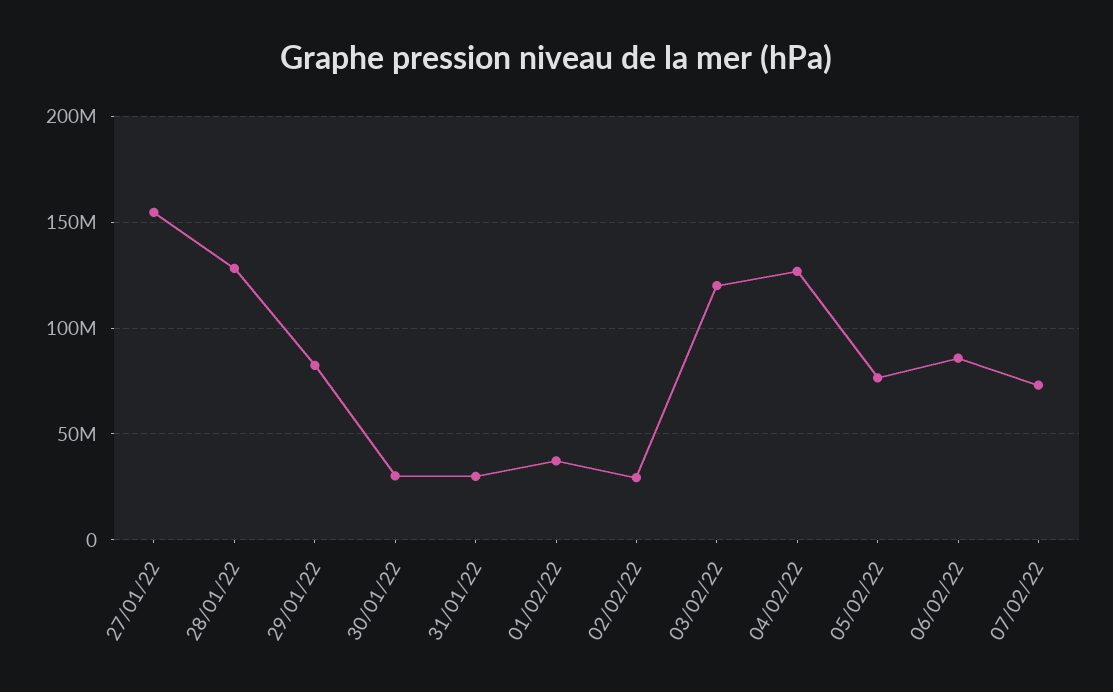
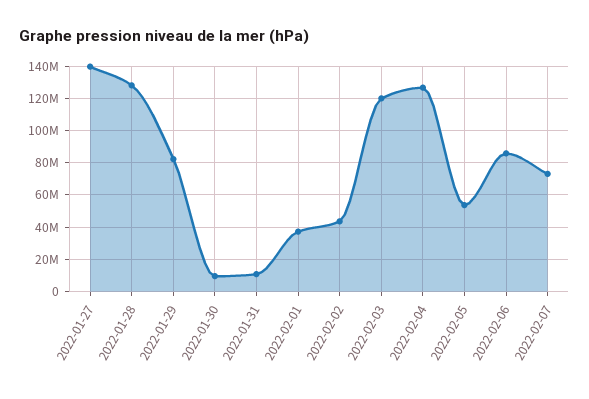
27/01/22: 155000000 -> 140000000
30/01/22: 30000000 -> 10000000
31/01/22: 30000000 -> 10000000
02/02/22: 30000000 -> 45000000
05/02/22: 75000000 -> 55000000

